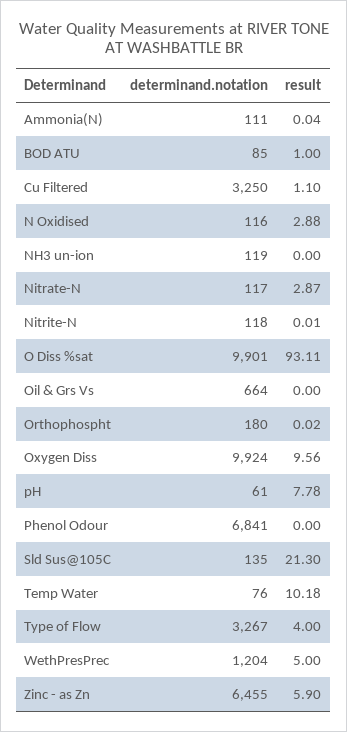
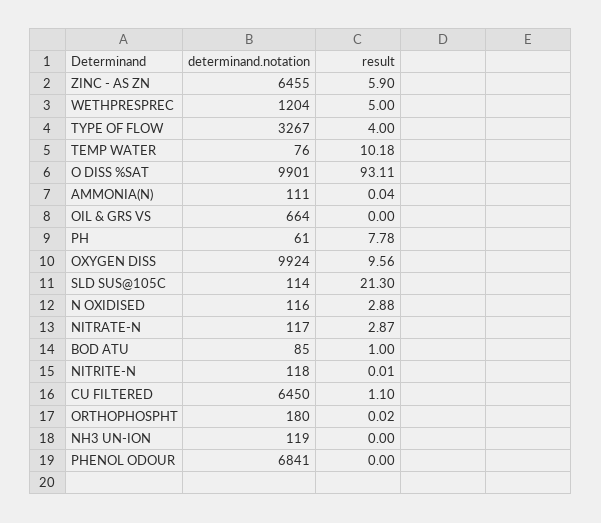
determinand.notation, Cu Filtered: 3250 -> 6450
determinand.notation, Sld Sus@105C: 135 -> 114

